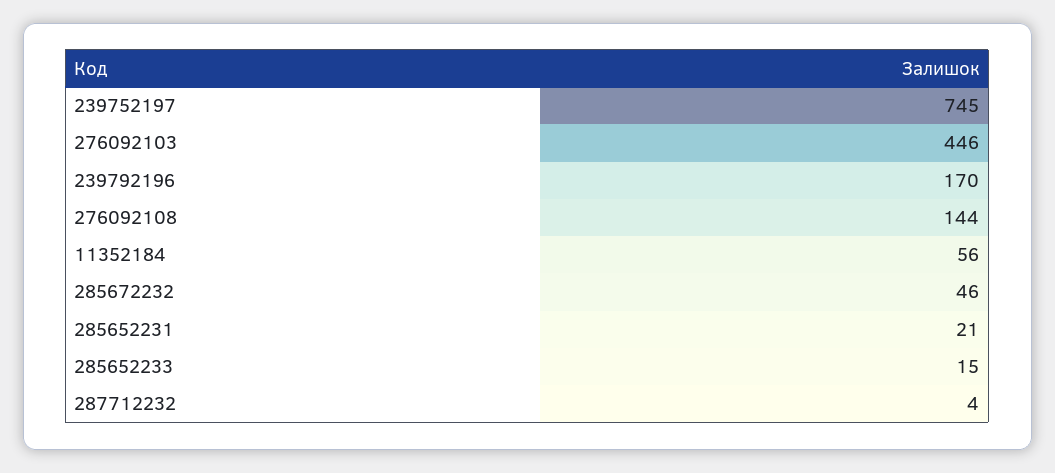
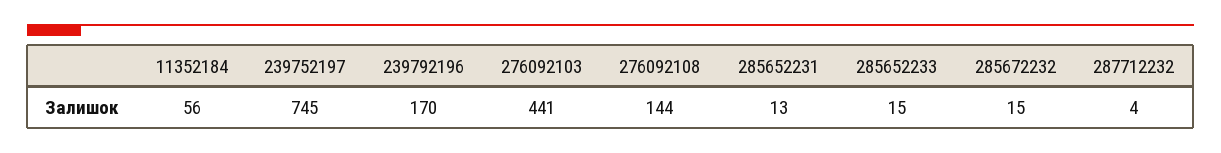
276092103: 446 -> 441
285672232: 46 -> 15
285652231: 21 -> 13

